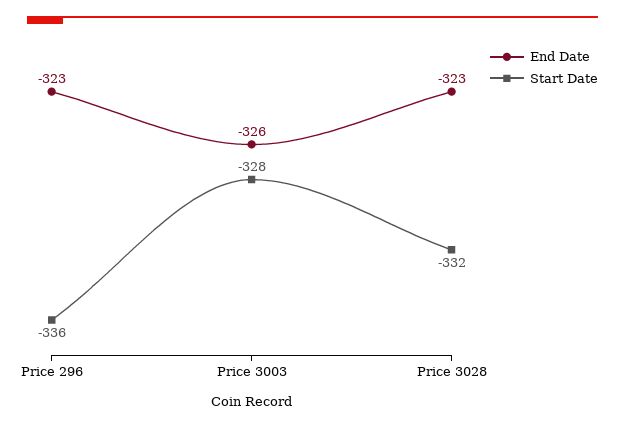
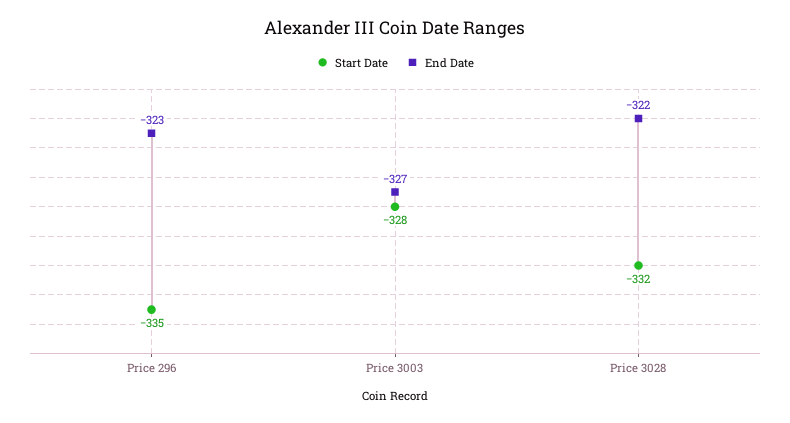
Start Date, Price 296: -336 -> -335
End Date, Price 3003: -326 -> -327
End Date, Price 3028: -323 -> -322

